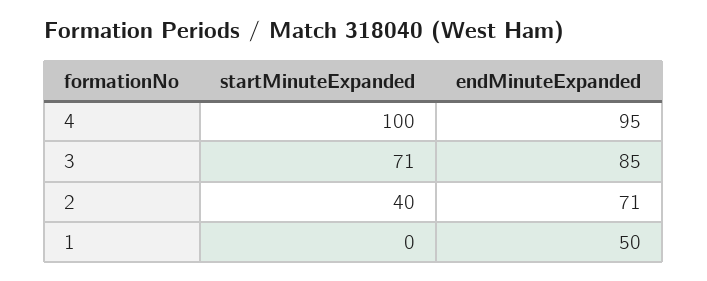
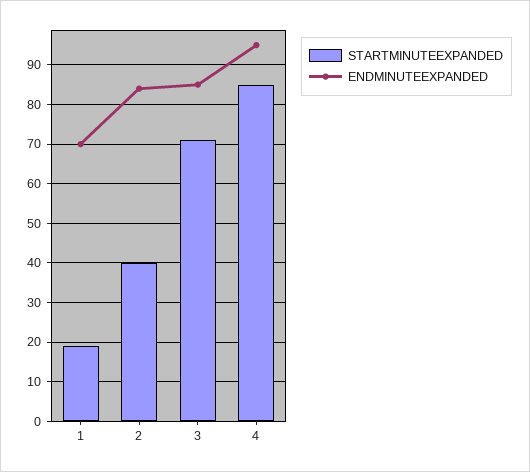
startMinuteExpanded, 4: 100 -> 85
endMinuteExpanded, 2: 71 -> 85
startMinuteExpanded, 1: 0 -> 20
endMinuteExpanded, 1: 50 -> 70

